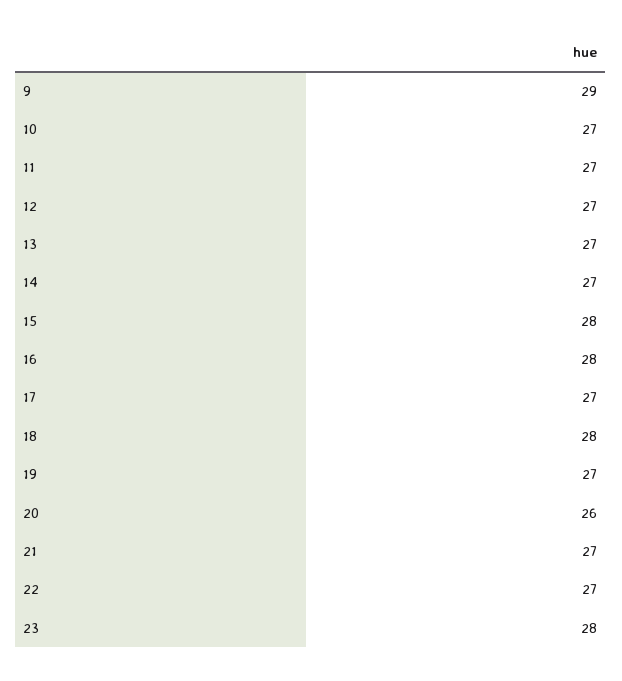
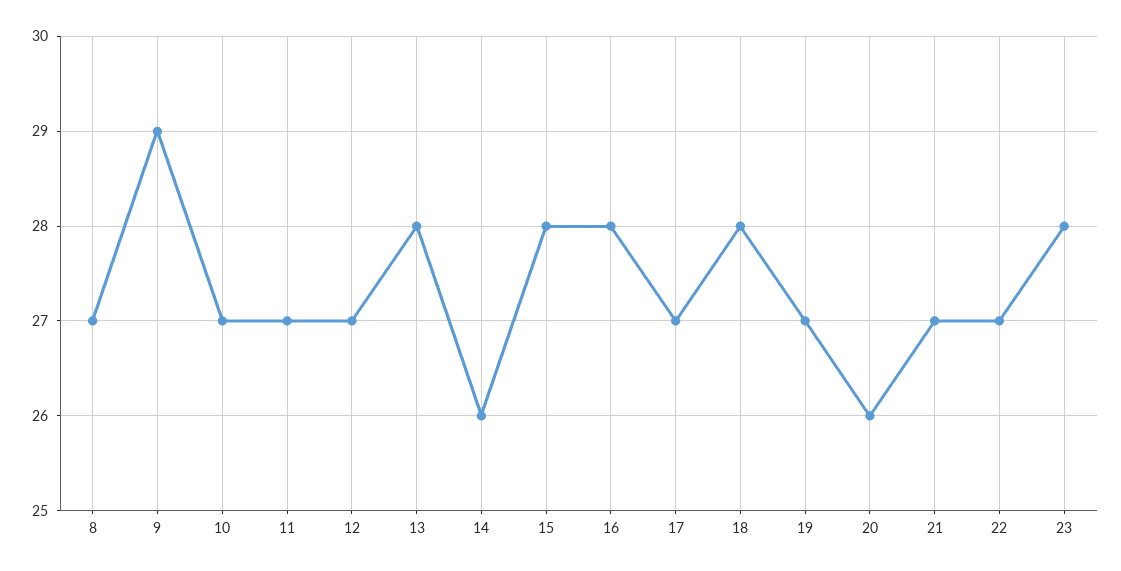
13: 27 -> 28
14: 27 -> 26
8: none -> 27

